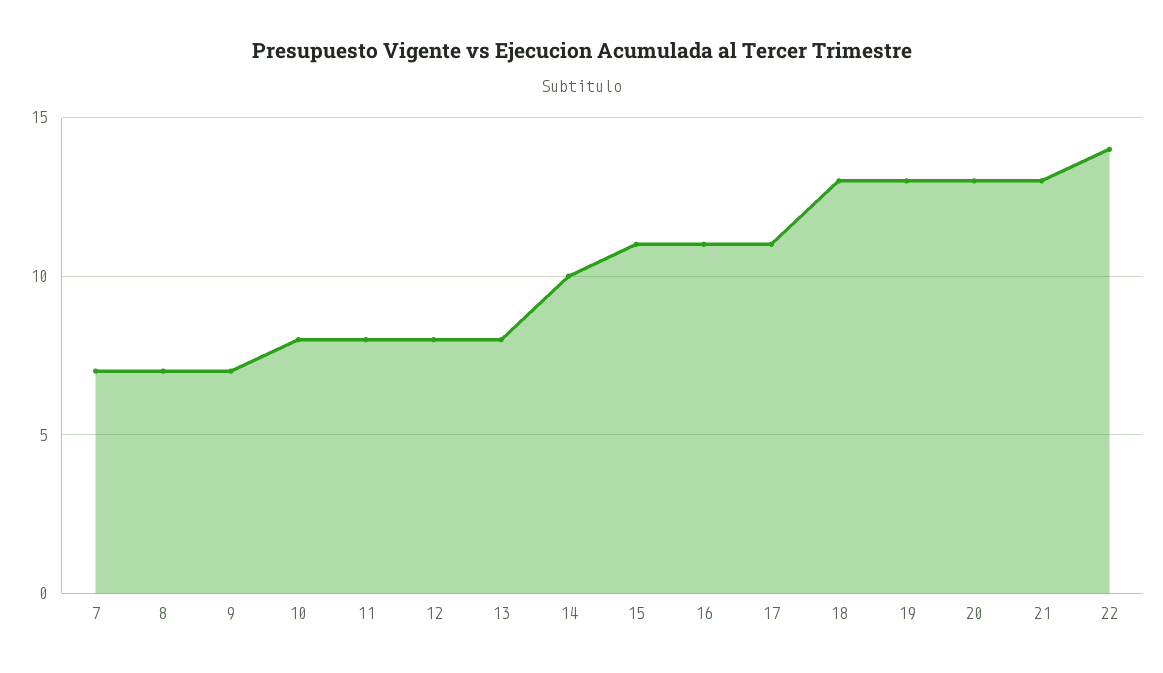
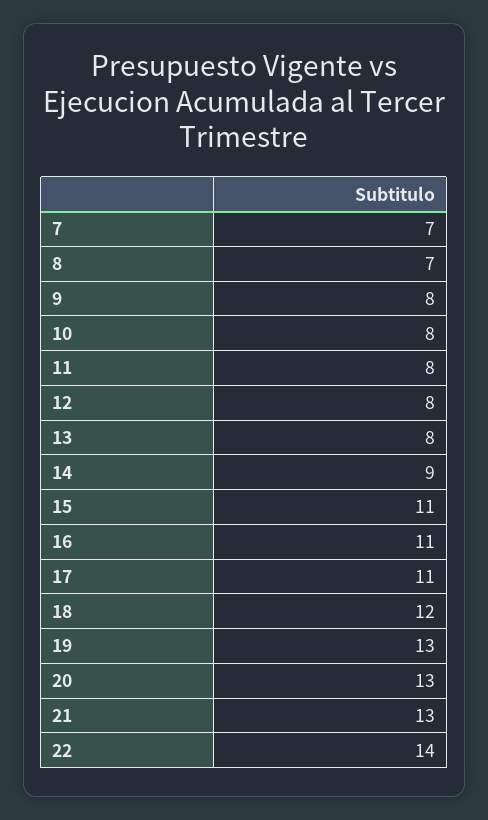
9: 7 -> 8
14: 10 -> 9
18: 13 -> 12

